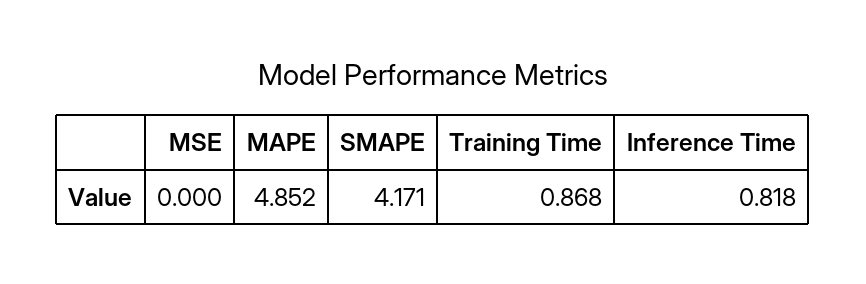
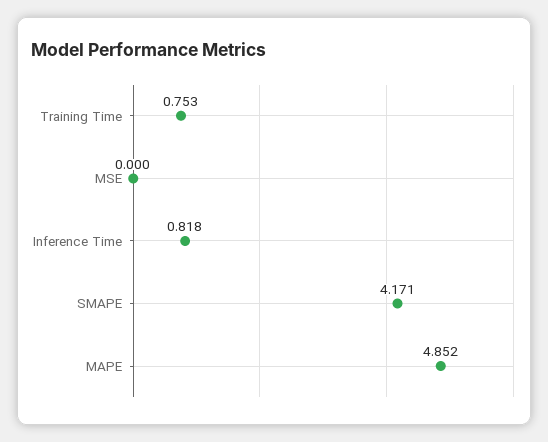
Training Time: 0.868 -> 0.753

